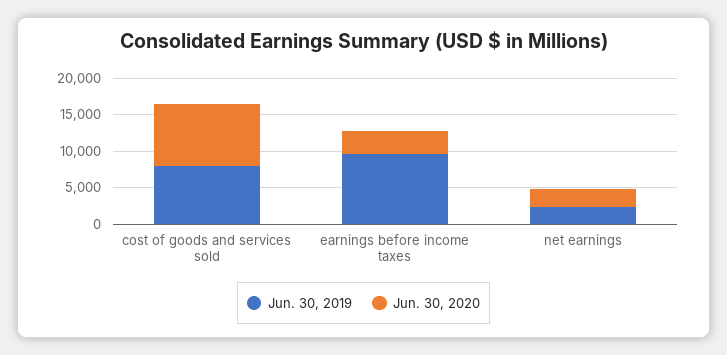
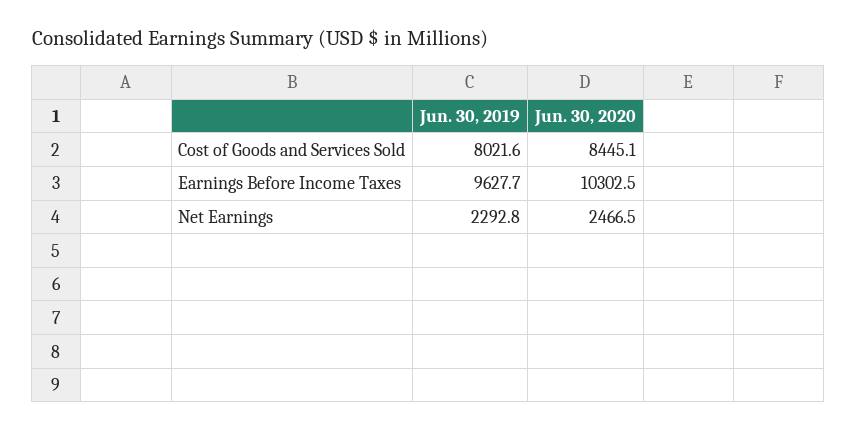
Jun. 30, 2020, earnings before income taxes: 2500 -> 10302.5

